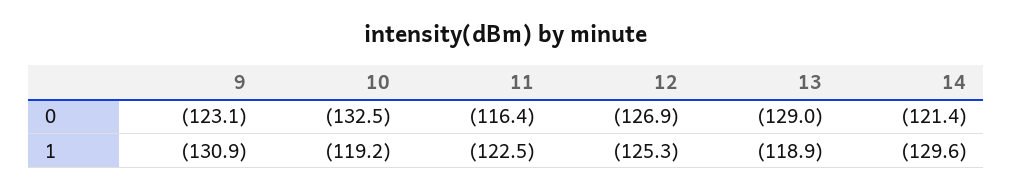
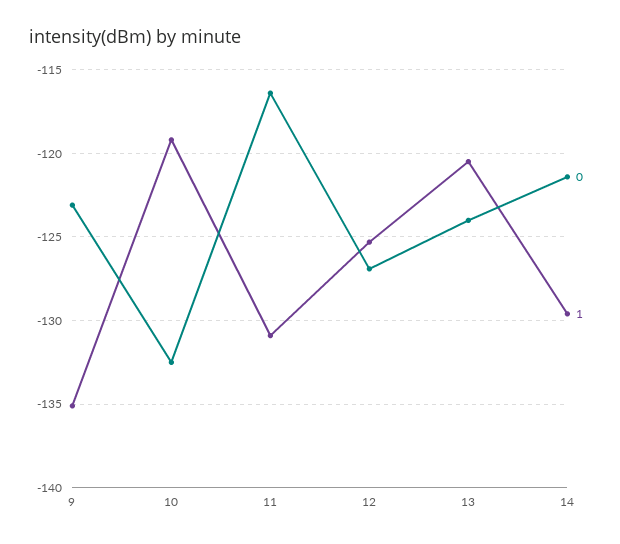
0, 13: -129 -> -124
1, 9: -130.9 -> -135
1, 11: -122.5 -> -131
1, 13: -118.9 -> -120.5

